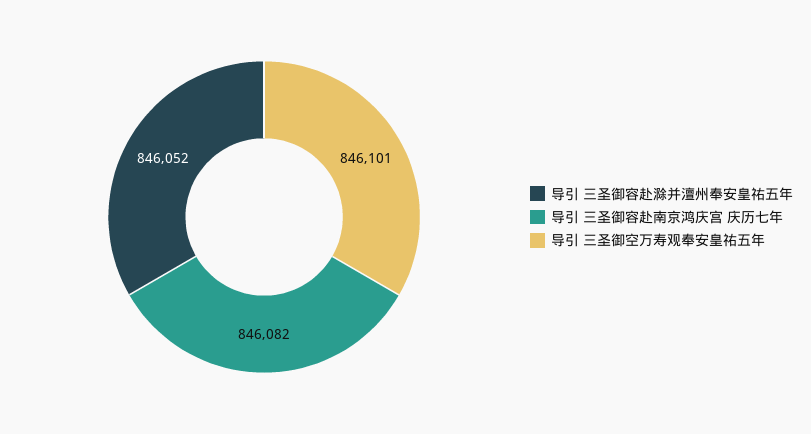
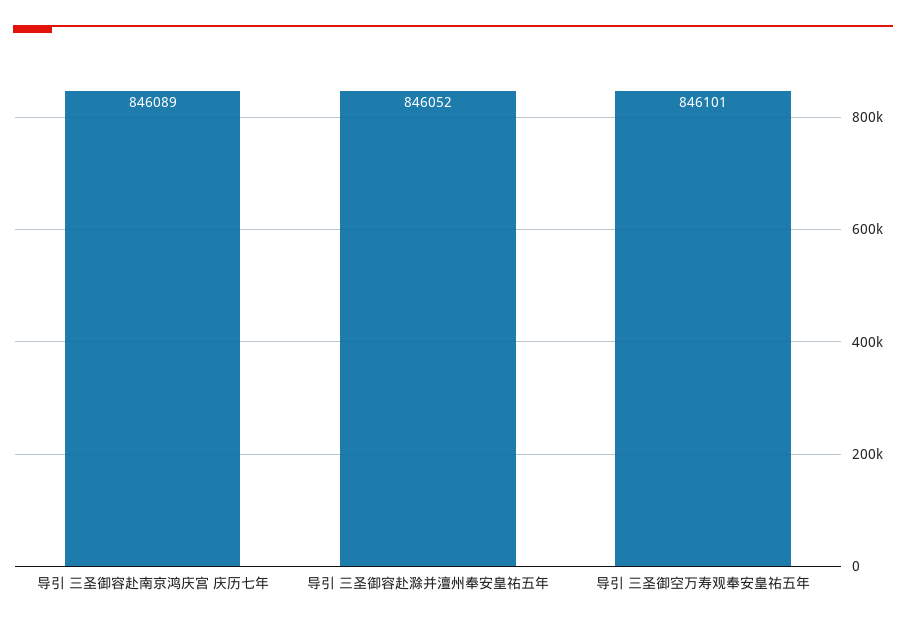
导引 三圣御容赴南京鸿庆宫 庆历七年: 846082 -> 846089

